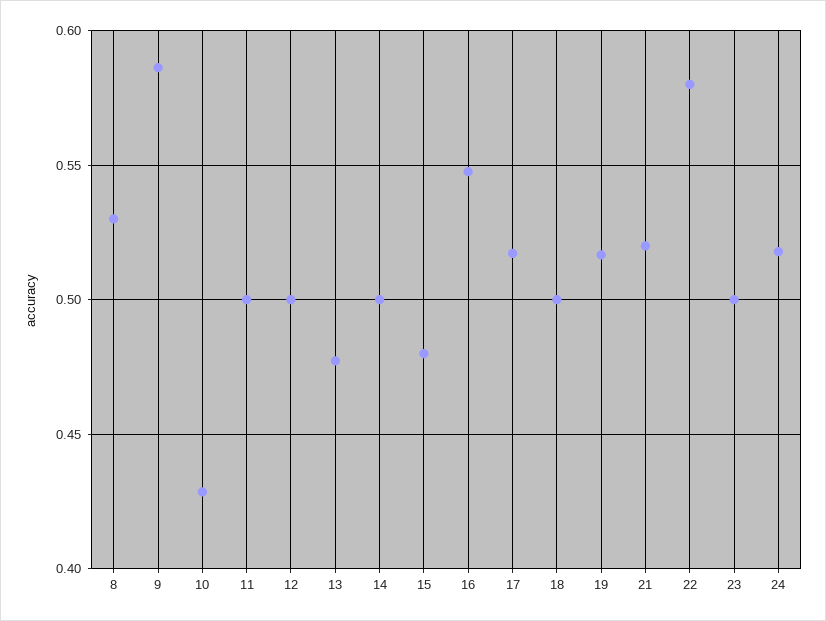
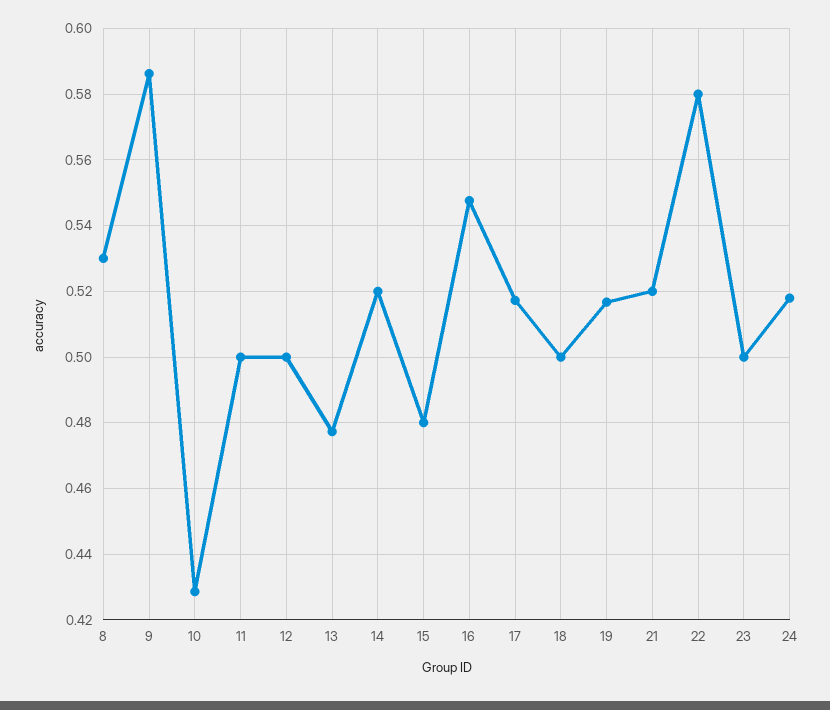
14: 0.5 -> 0.52

